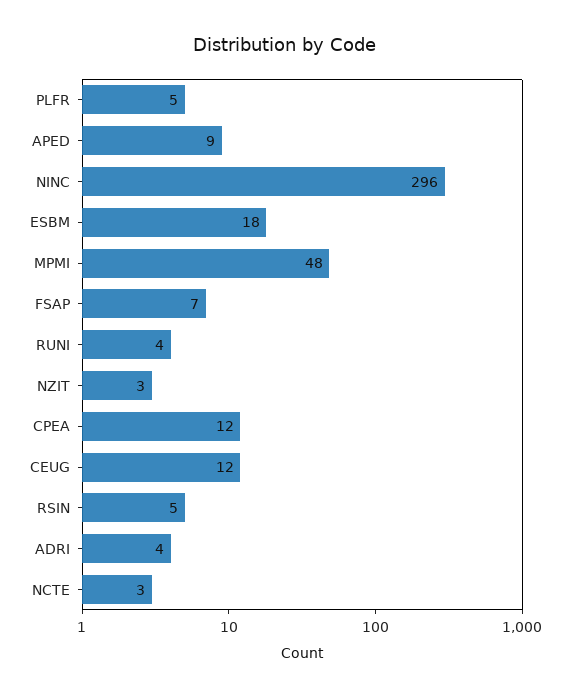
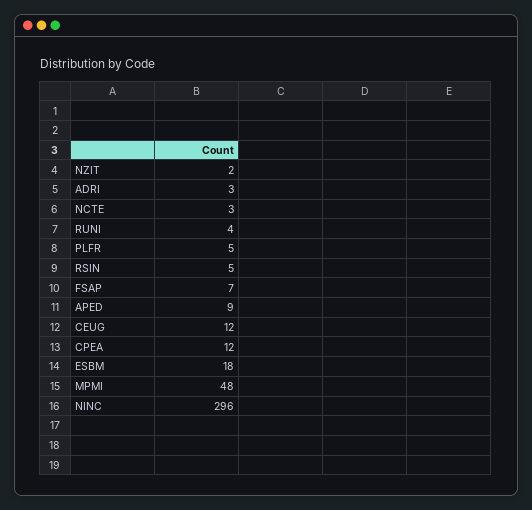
NZIT: 3 -> 2
ADRI: 4 -> 3

